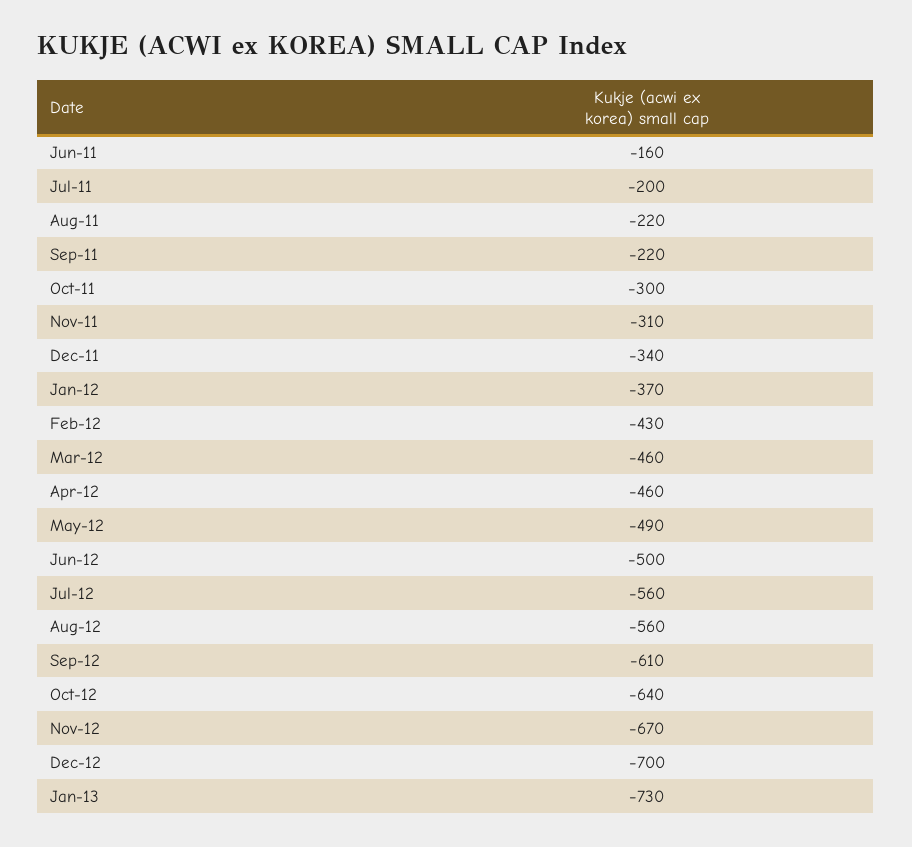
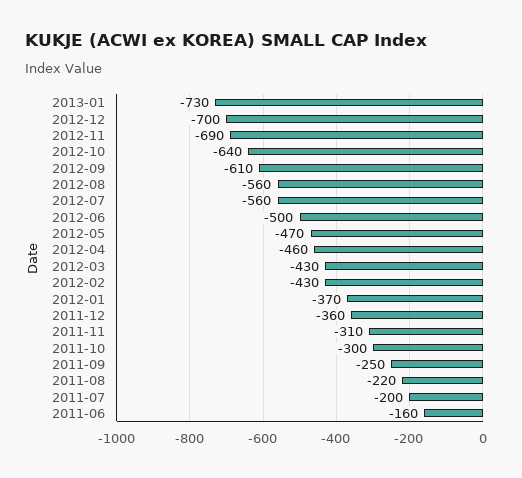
Sep-11: -220 -> -250
Dec-11: -340 -> -360
Mar-12: -460 -> -430
May-12: -490 -> -470
Nov-12: -670 -> -690

